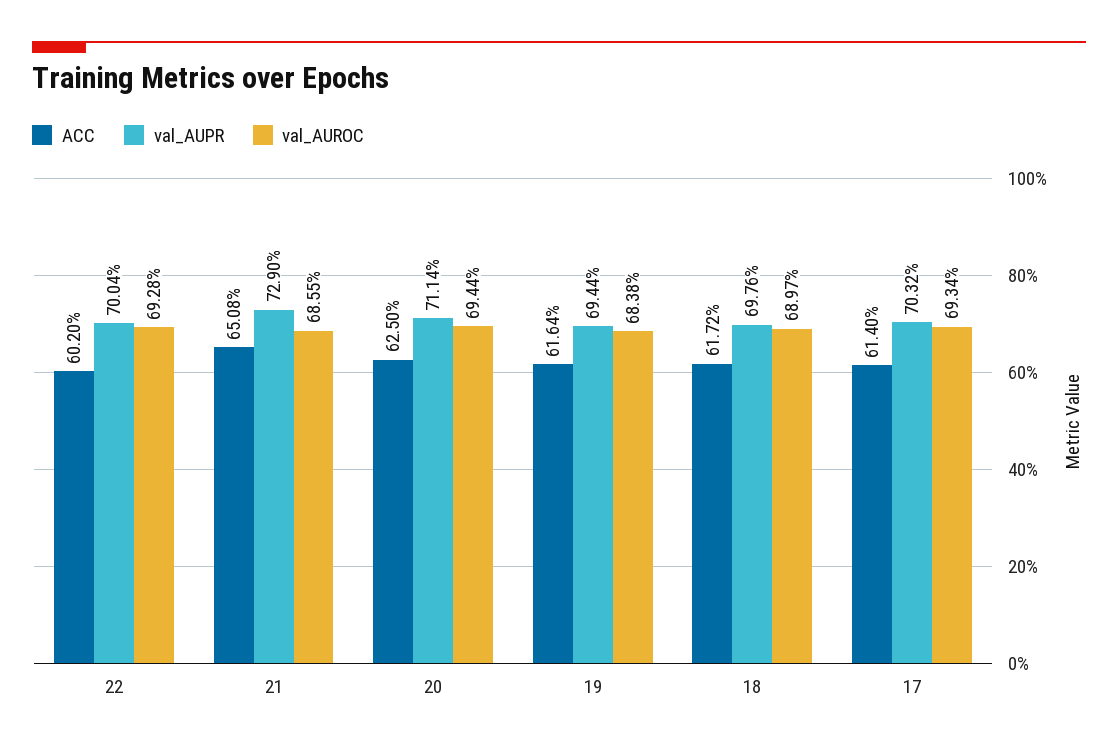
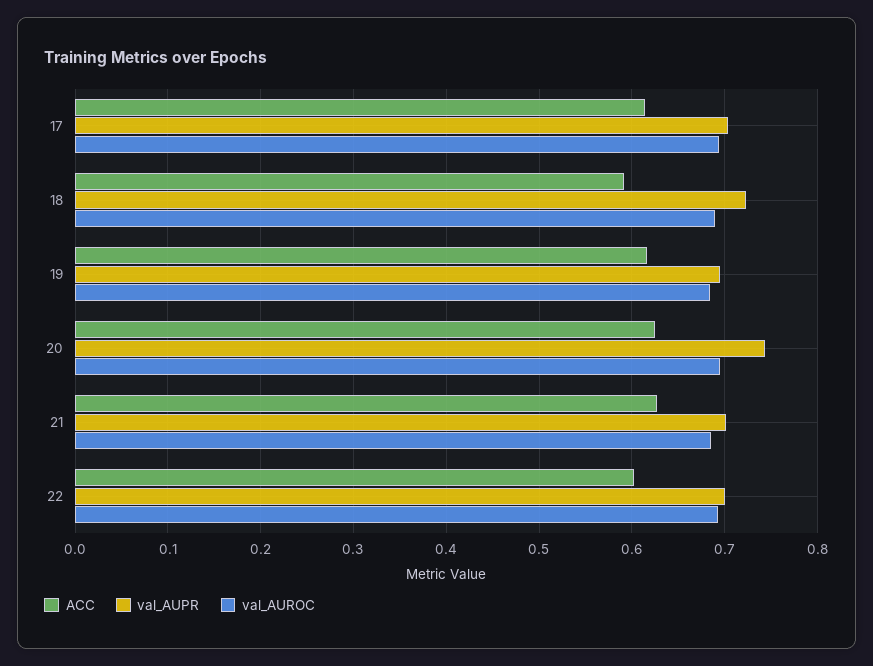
ACC, 21: 0.6508 -> 0.63
val_AUPR, 21: 0.729 -> 0.7
val_AUPR, 20: 0.7114 -> 0.74
ACC, 18: 0.6172 -> 0.59
val_AUPR, 18: 0.6976 -> 0.72

